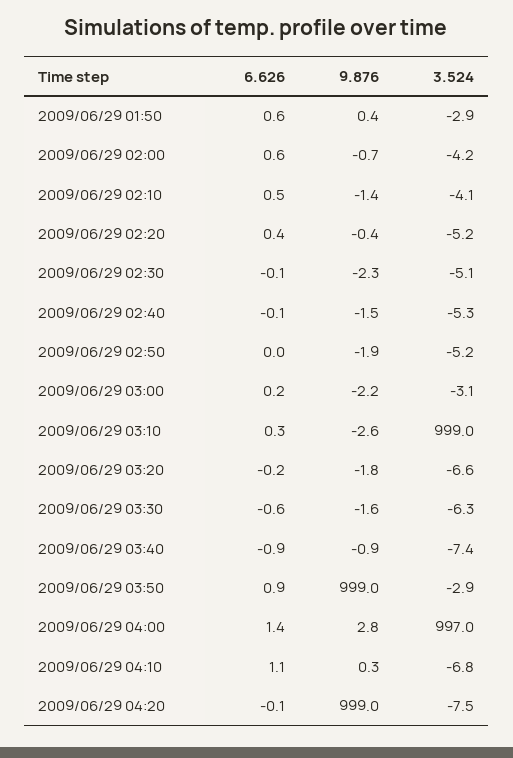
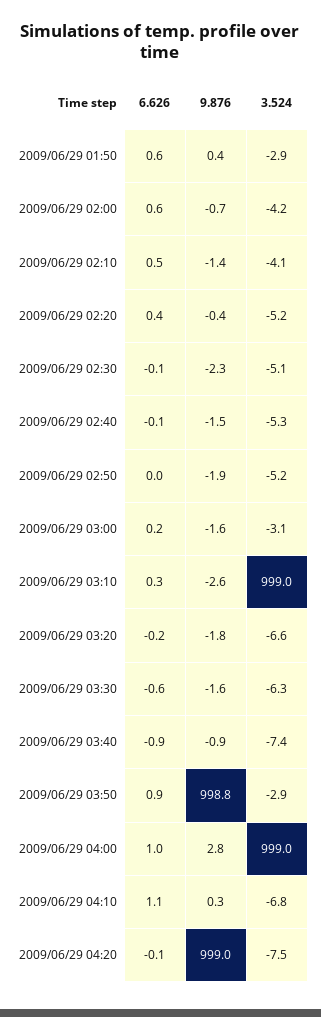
9.876, 2009/06/29 03:00: -2.2 -> -1.6
9.876, 2009/06/29 03:50: 999 -> 998.8
6.626, 2009/06/29 04:00: 1.4 -> 1
3.524, 2009/06/29 04:00: 997 -> 999

